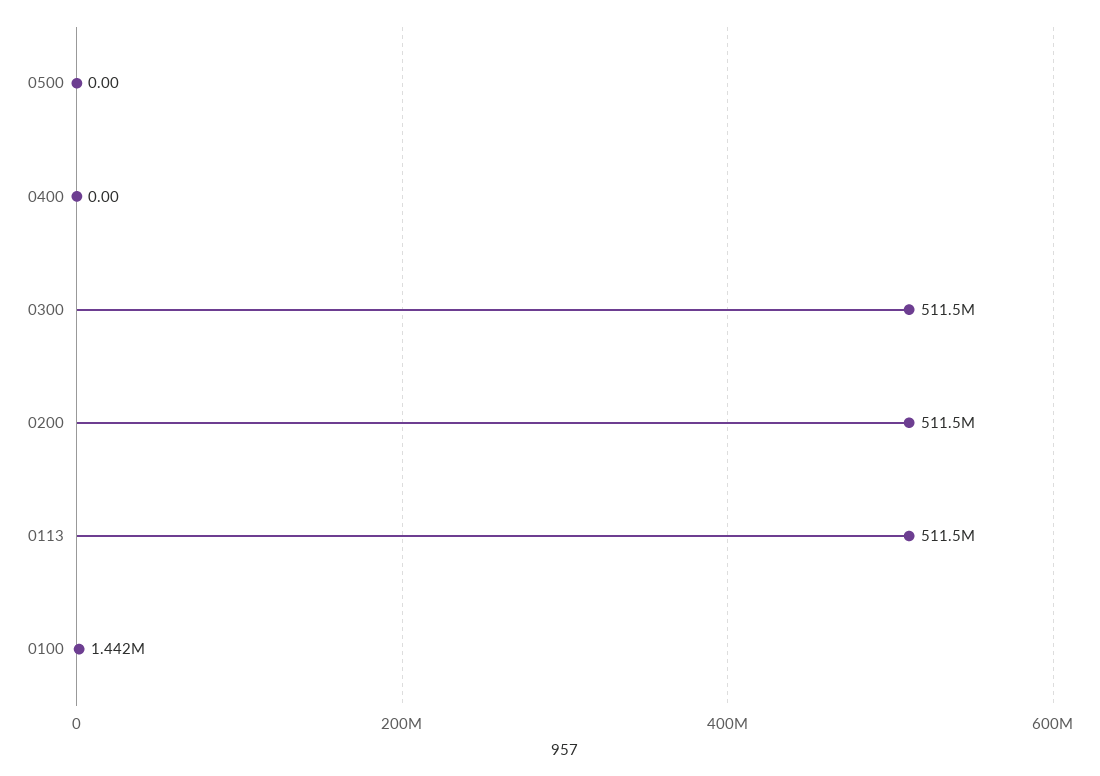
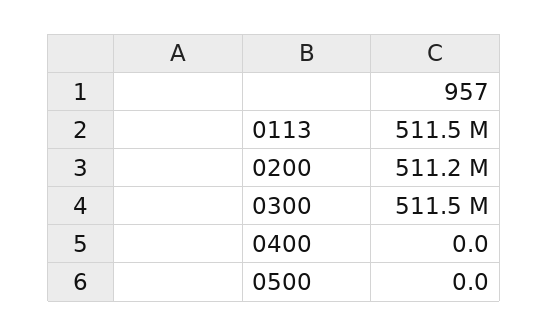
0200: 511500000 -> 511200000
0100: 1442000 -> none

